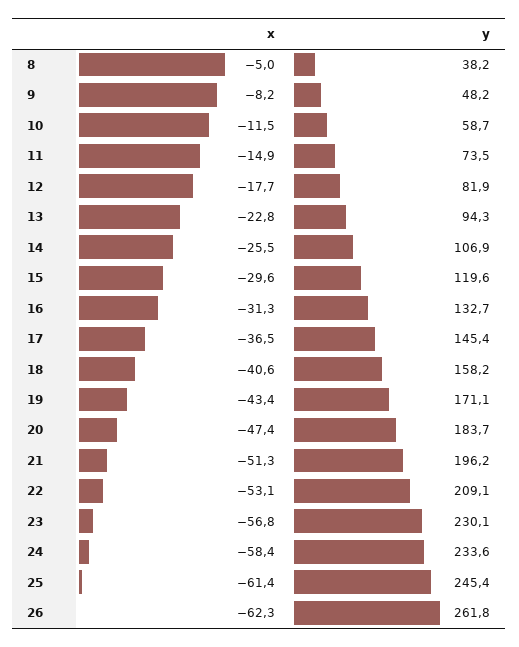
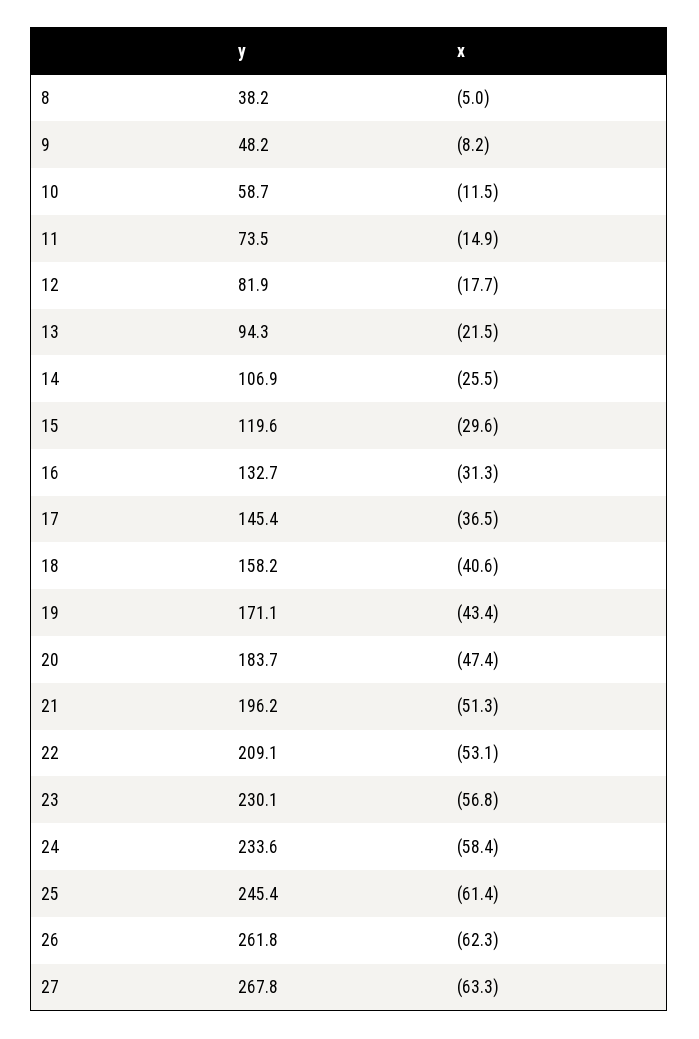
x, 13: -22.8 -> -21.5
y, 27: none -> 267.8
x, 27: none -> -63.3

